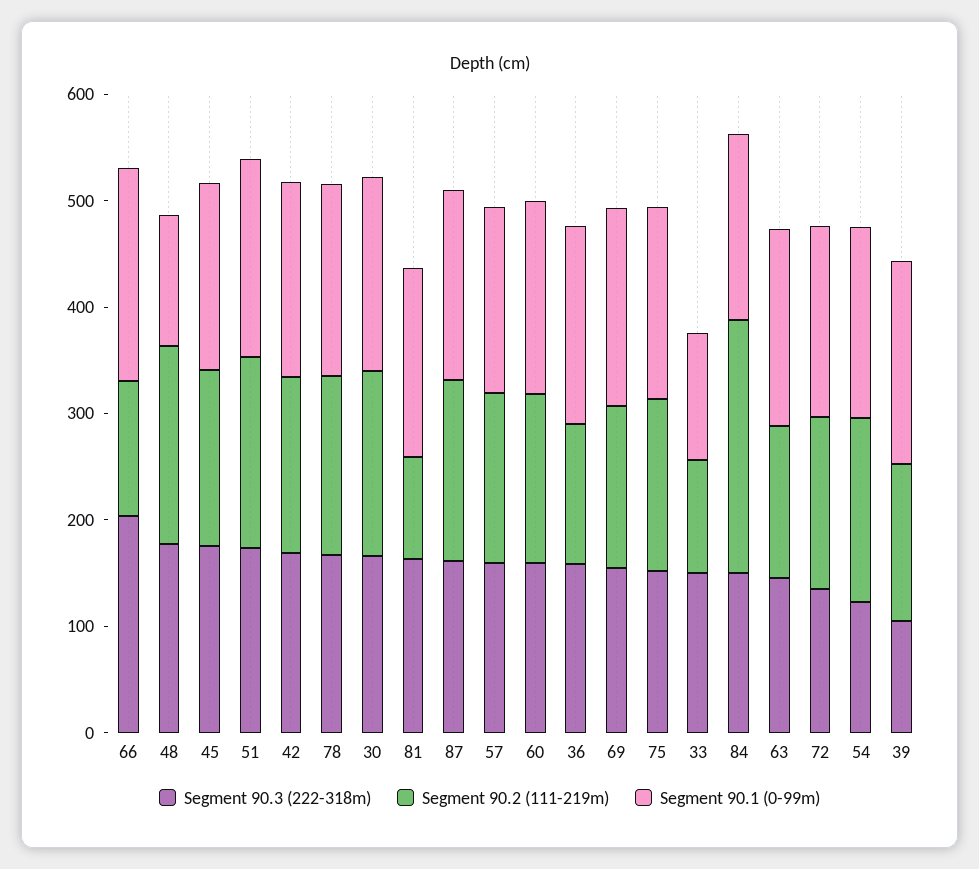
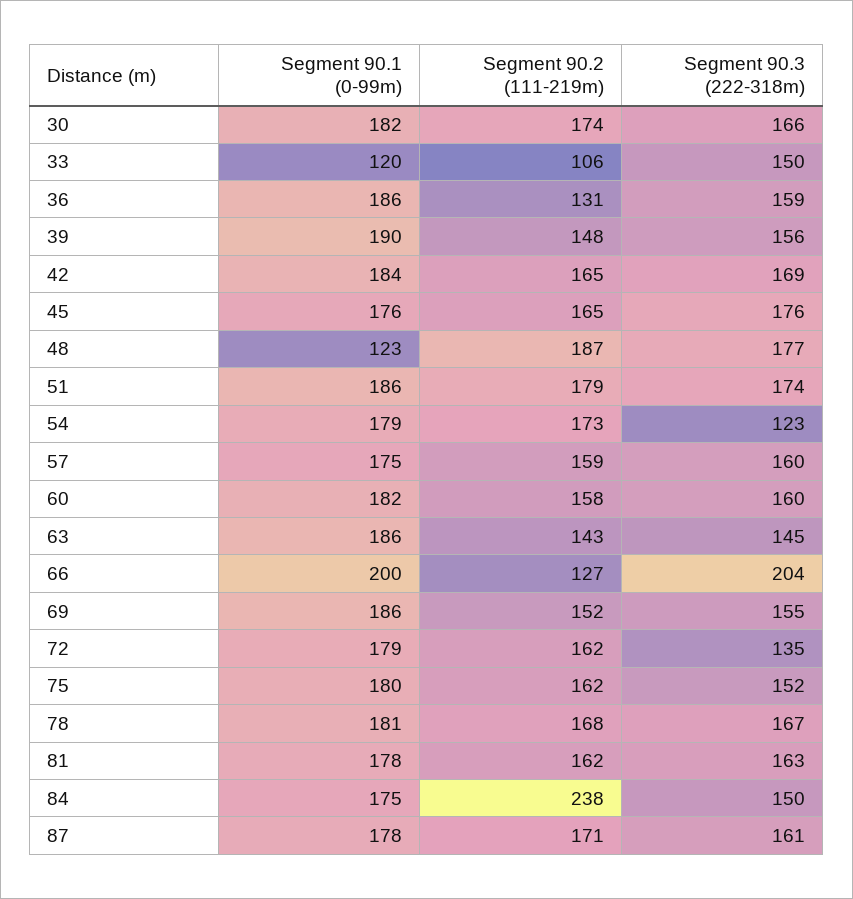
Segment 90.2 (111-219m), 81: 100 -> 162
Segment 90.3 (222-318m), 39: 100 -> 156

